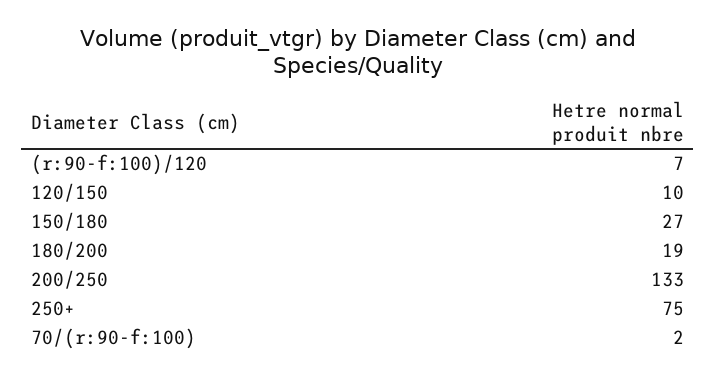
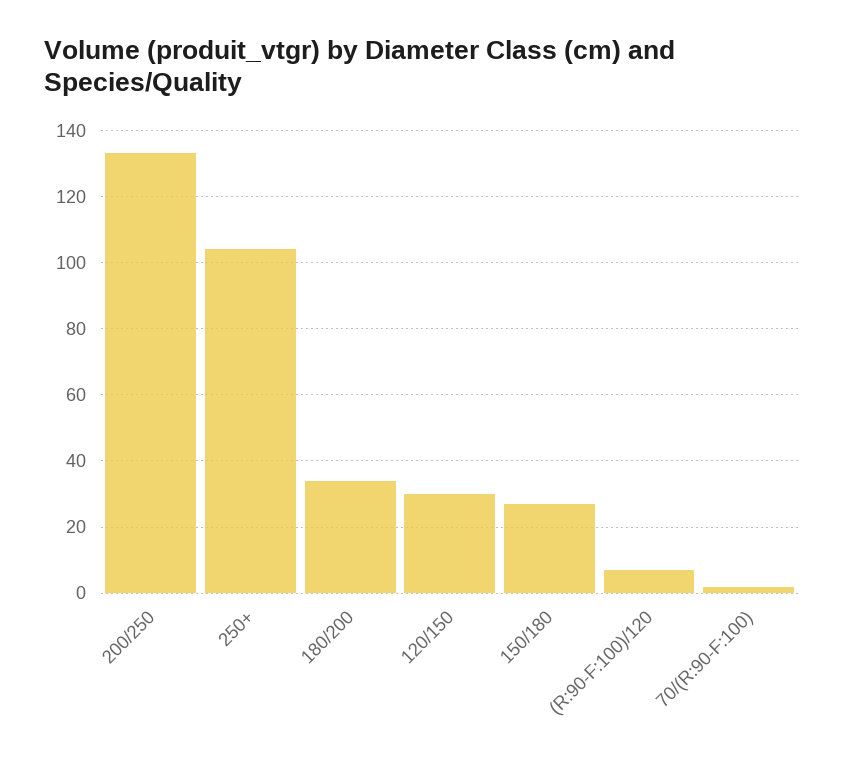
120/150: 10 -> 30
180/200: 19 -> 35
250+: 75 -> 105

